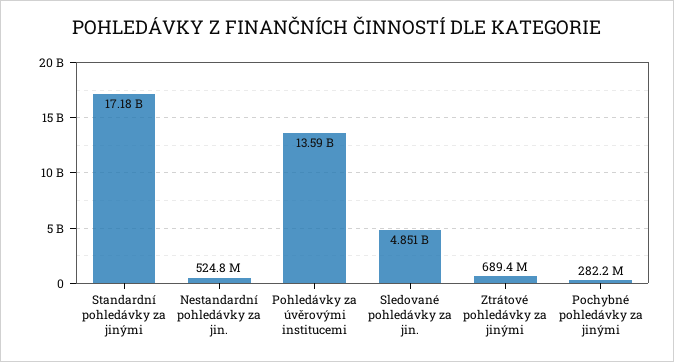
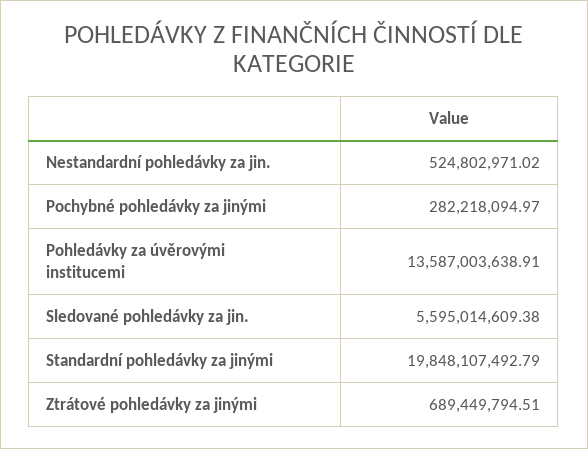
Standardní pohledávky za jinými: 17180000000 -> 19848107492.79
Sledované pohledávky za jin.: 4851000000 -> 5595014609.38

